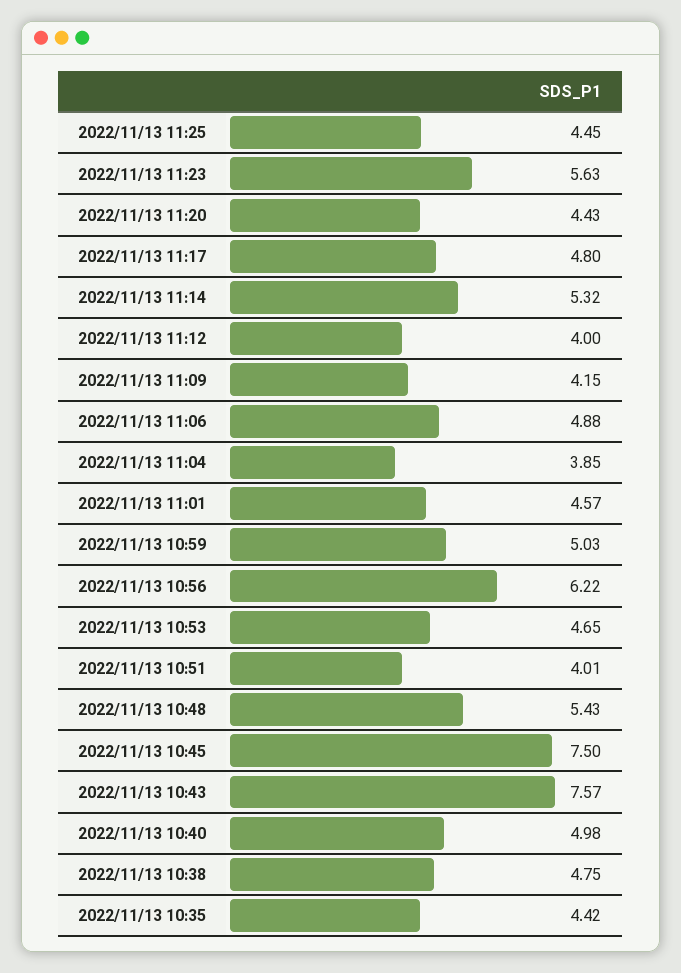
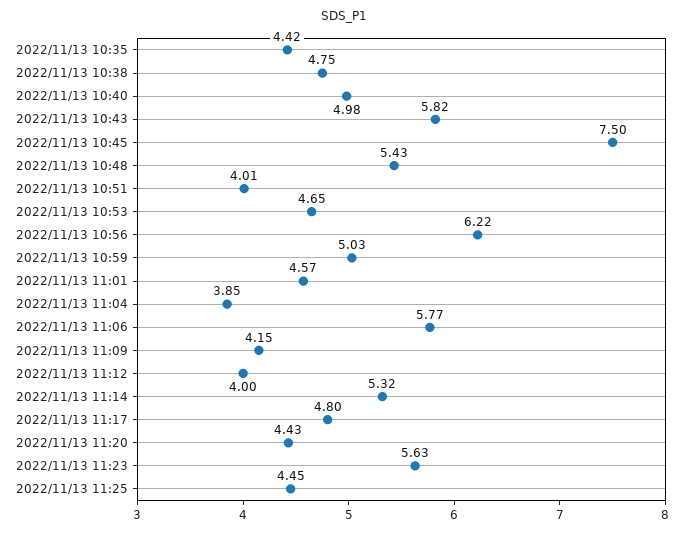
2022/11/13 11:06: 4.88 -> 5.77
2022/11/13 10:43: 7.57 -> 5.82

